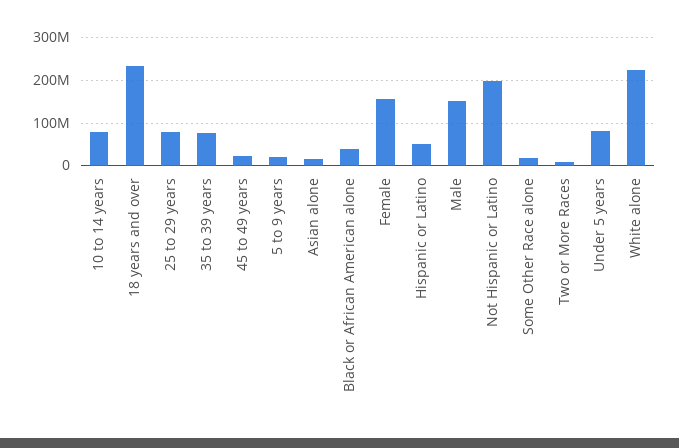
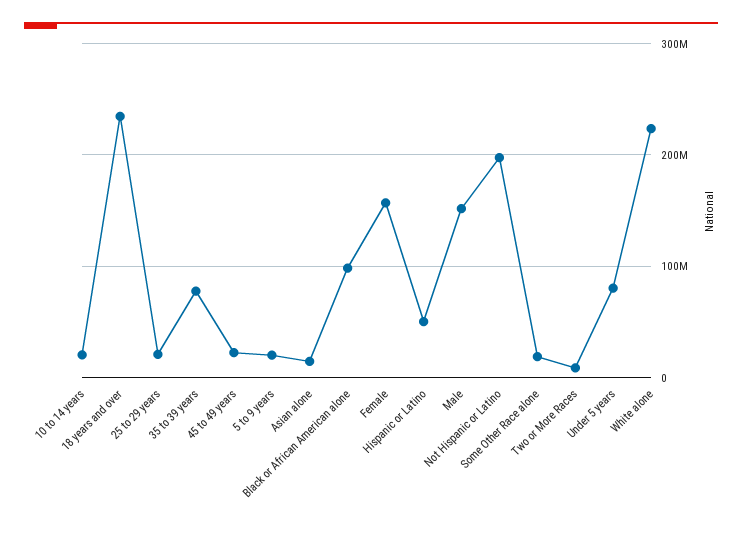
10 to 14 years: 80000000 -> 20000000
25 to 29 years: 80000000 -> 20000000
Black or African American alone: 40000000 -> 100000000

